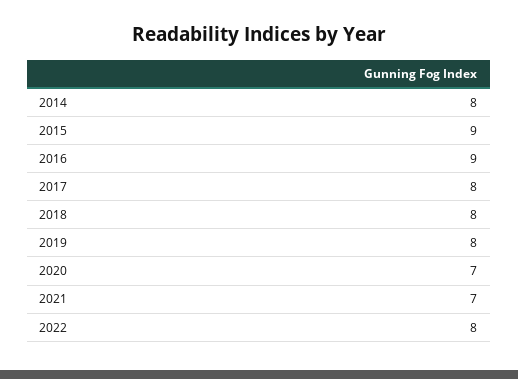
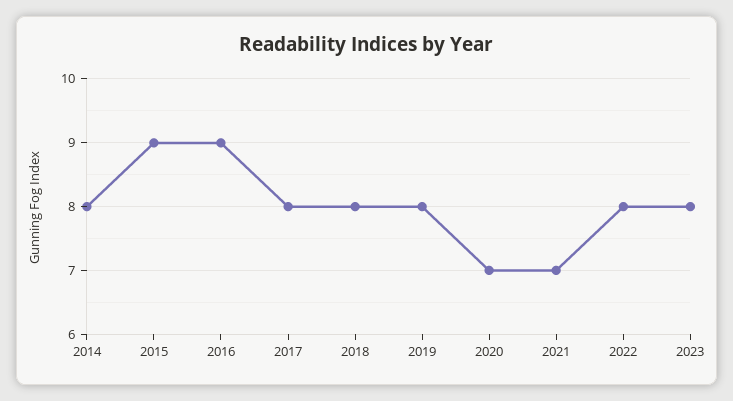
2023: none -> 8

